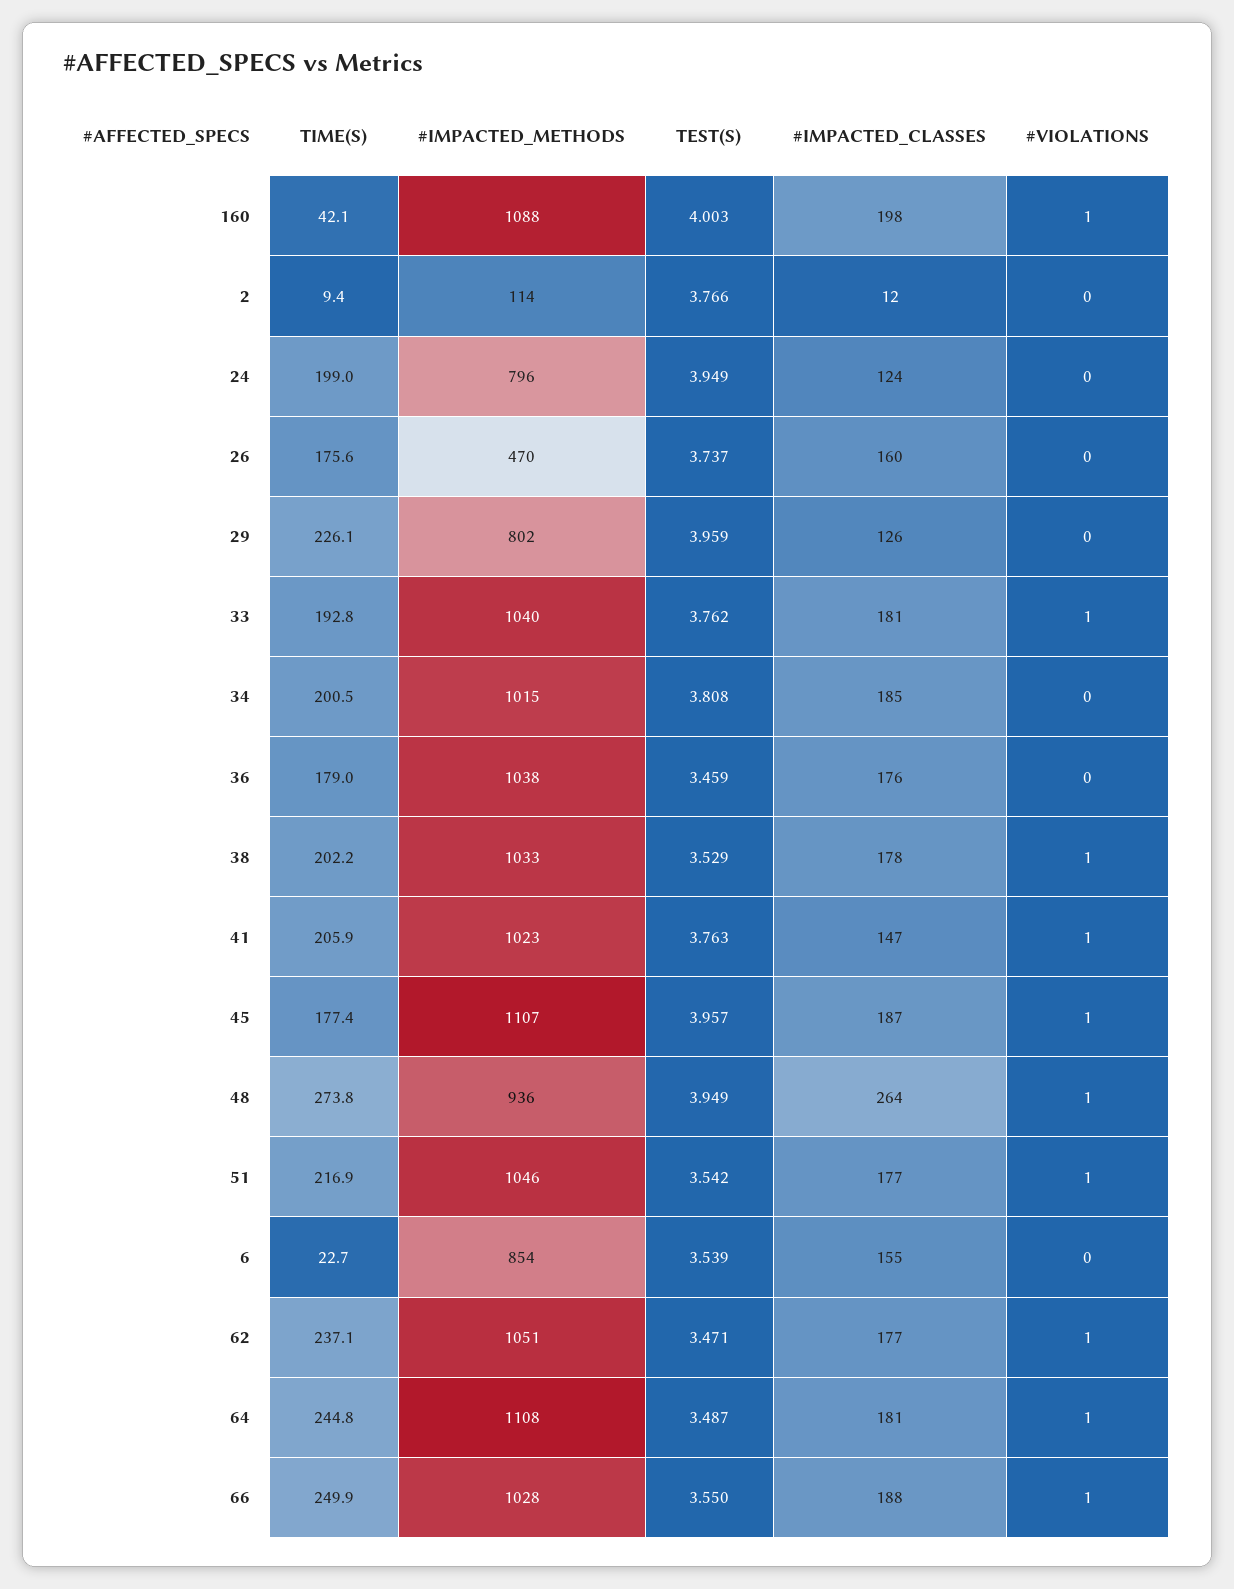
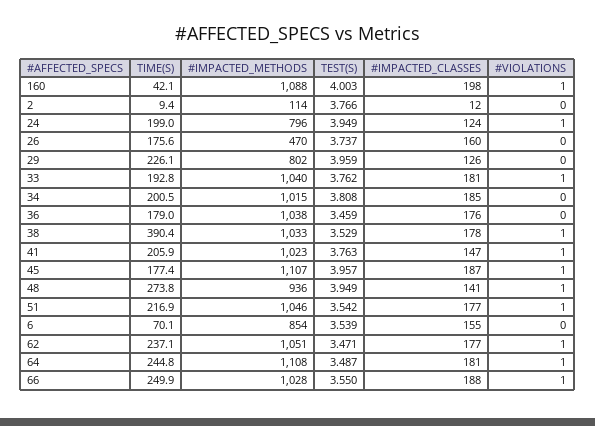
#VIOLATIONS, 24: 0 -> 1
TIME(S), 38: 202.2 -> 390.4
#IMPACTED_CLASSES, 48: 264 -> 141
TIME(S), 6: 22.7 -> 70.1

